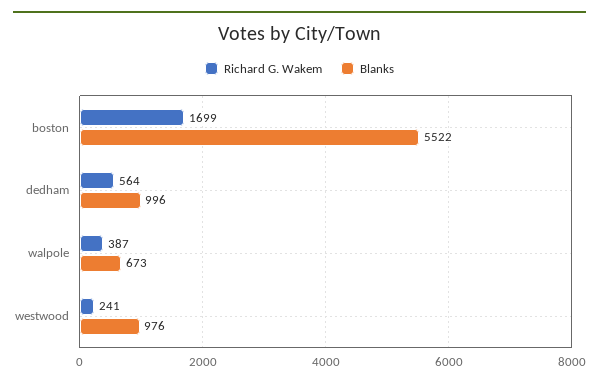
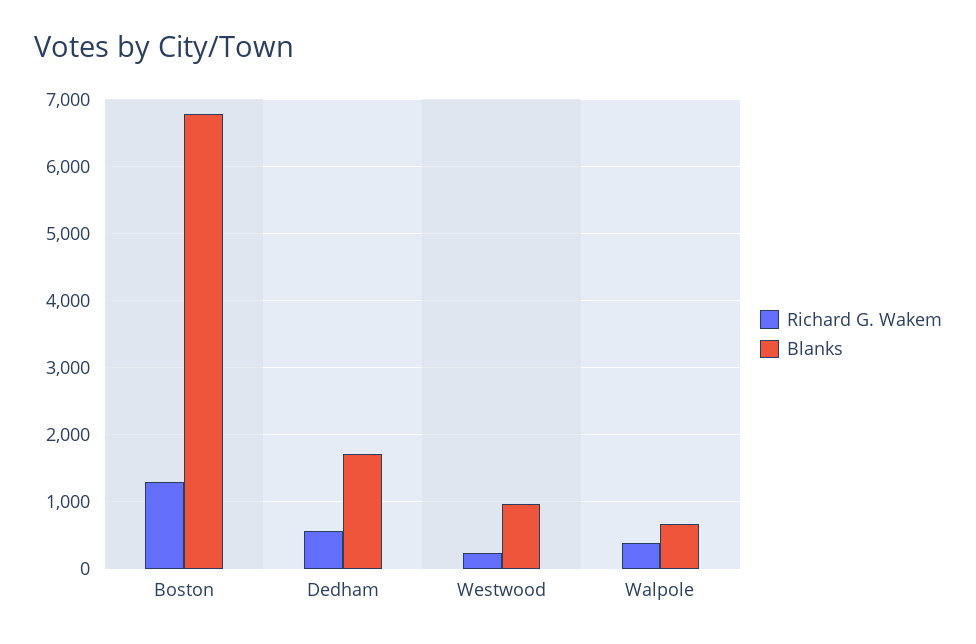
Richard G. Wakem, boston: 1699 -> 1300
Blanks, boston: 5522 -> 6800
Blanks, dedham: 996 -> 1700

